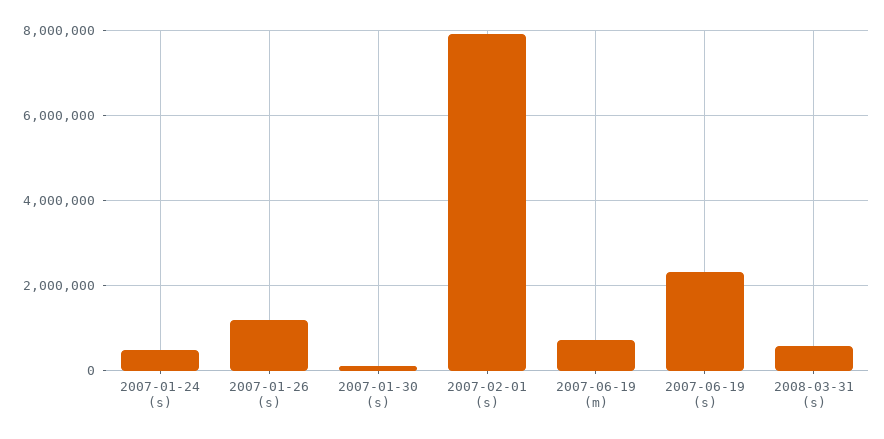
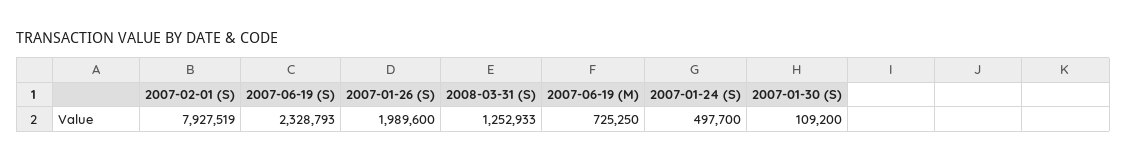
2007-01-26 (s): 1200000 -> 1989600
2008-03-31 (s): 600000 -> 1252933

